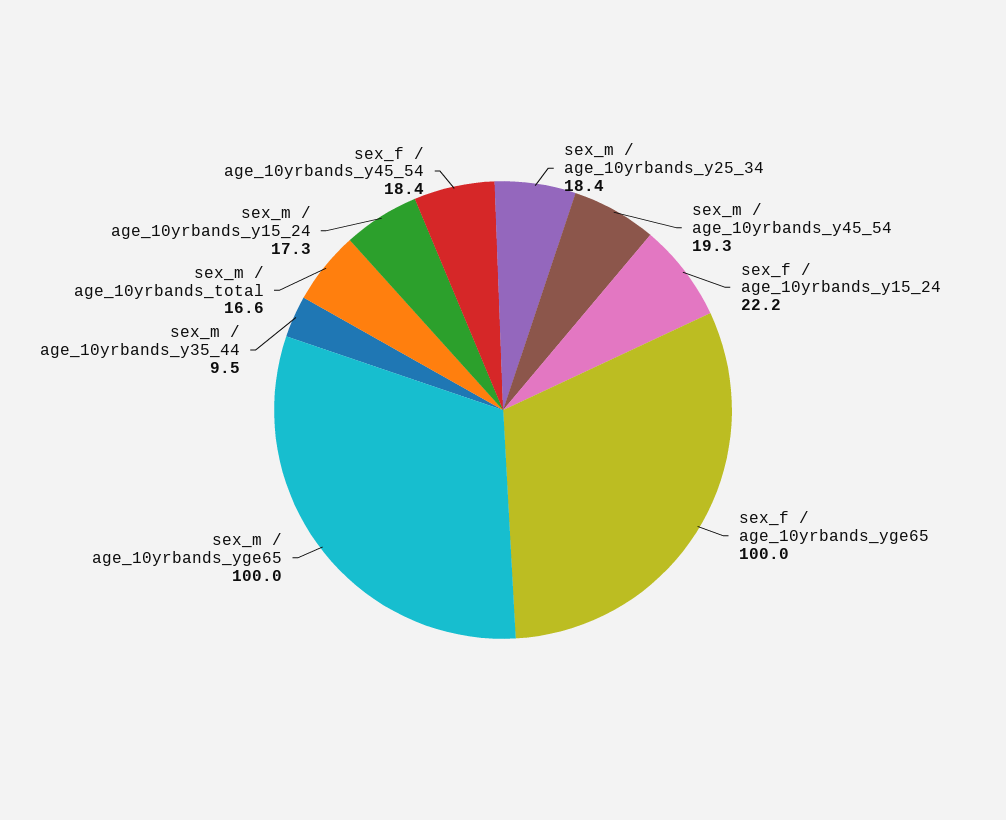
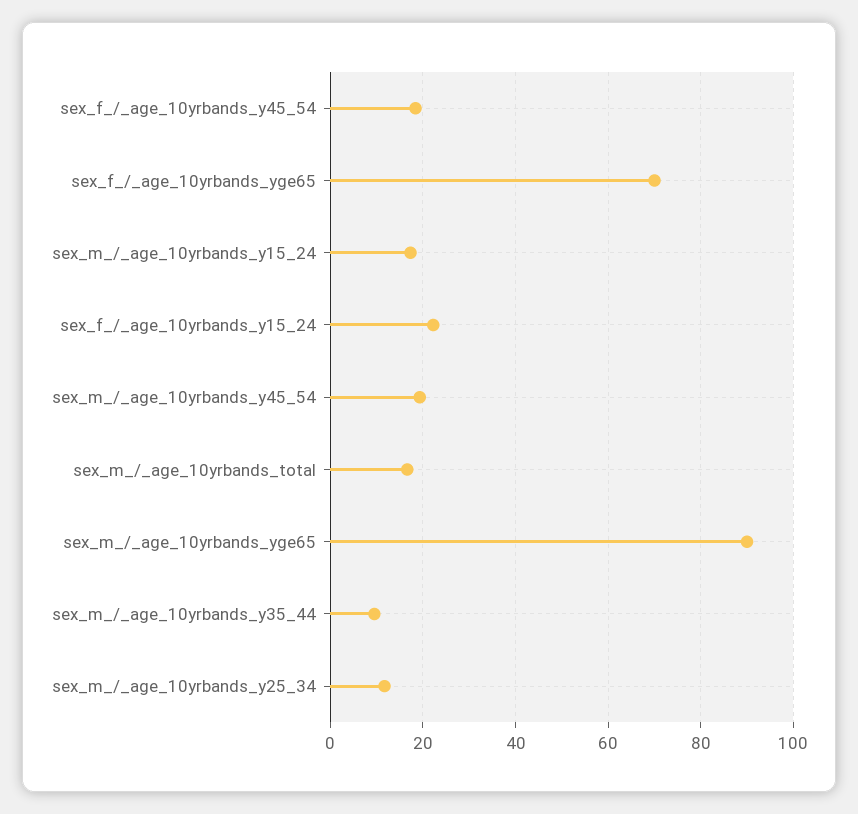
sex_m / age_10yrbands_y25_34: 18.4 -> 12
sex_f / age_10yrbands_yge65: 100 -> 70
sex_m / age_10yrbands_yge65: 100 -> 90

